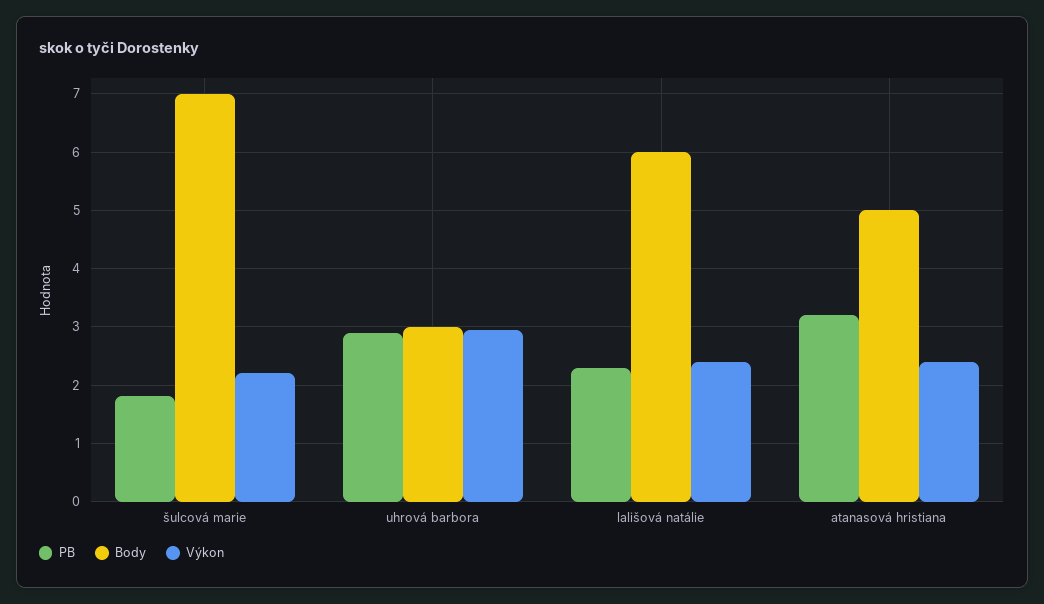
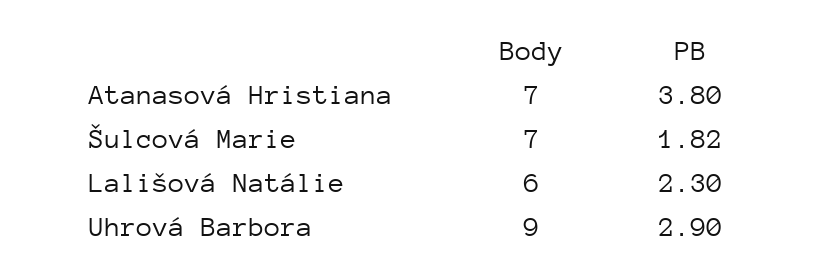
Výkon, šulcová marie: 2.2 -> none
Body, uhrová barbora: 3 -> 9
Výkon, uhrová barbora: 3 -> none
Výkon, lališová natálie: 2.4 -> none
PB, atanasová hristiana: 3.2 -> 3.8
Body, atanasová hristiana: 5 -> 7
Výkon, atanasová hristiana: 2.4 -> none

